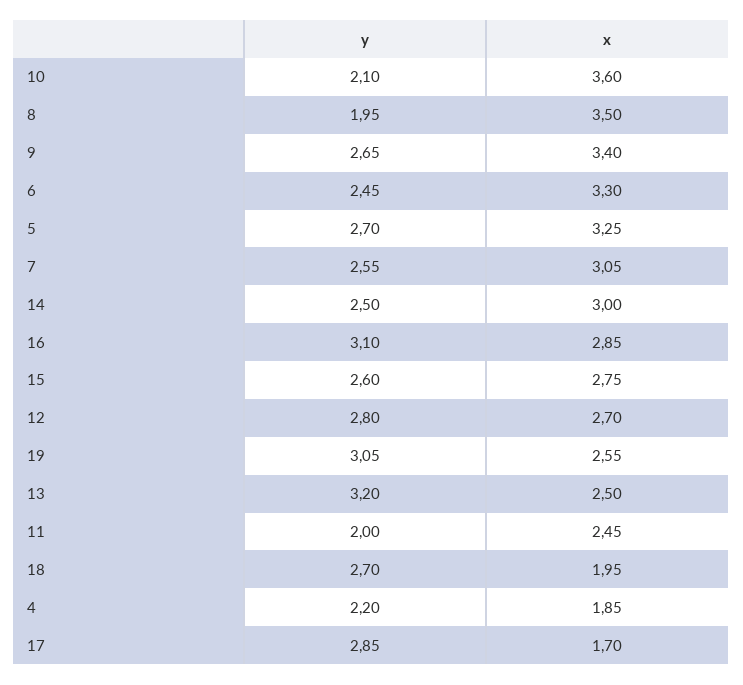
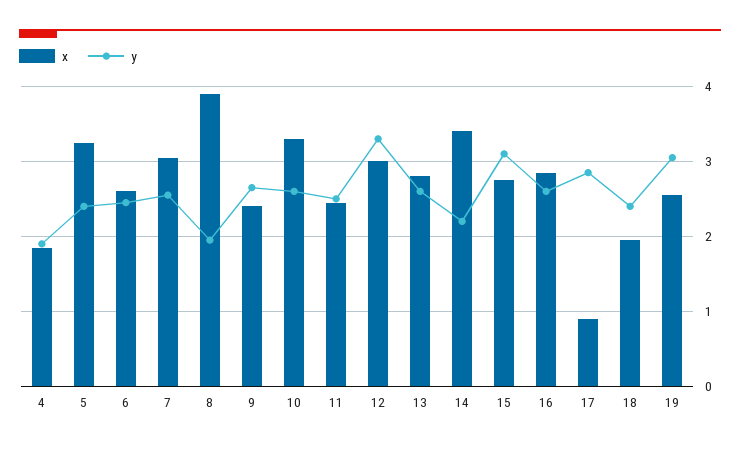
y, 10: 2.1 -> 2.6
x, 10: 3.6 -> 3.3
x, 8: 3.5 -> 3.9
x, 9: 3.4 -> 2.4
x, 6: 3.3 -> 2.6
y, 5: 2.7 -> 2.4
y, 14: 2.5 -> 2.2
x, 14: 3 -> 3.4
y, 16: 3.1 -> 2.6
y, 15: 2.6 -> 3.1
y, 12: 2.8 -> 3.3
x, 12: 2.7 -> 3
y, 13: 3.2 -> 2.6
x, 13: 2.5 -> 2.8
y, 11: 2 -> 2.5
y, 18: 2.7 -> 2.4
y, 4: 2.2 -> 1.9
x, 17: 1.7 -> 0.9

